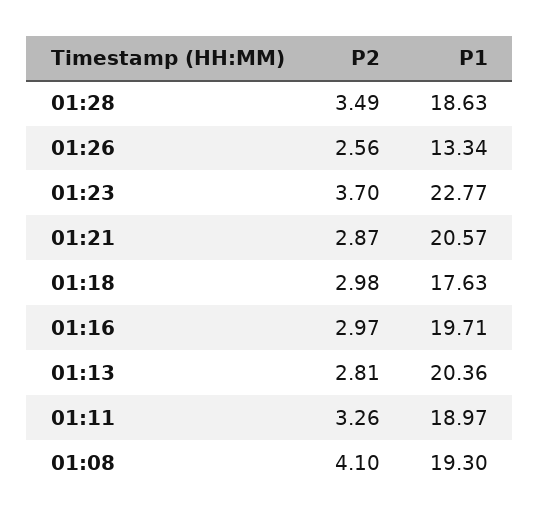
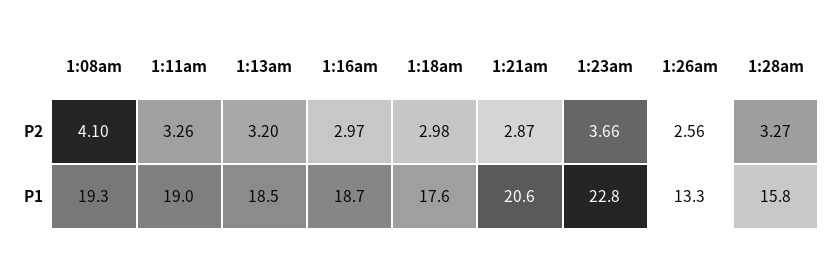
P2, 01:28: 3.49 -> 3.27
P1, 01:28: 18.63 -> 15.8
P2, 01:23: 3.7 -> 3.66
P1, 01:16: 19.71 -> 18.7
P2, 01:13: 2.81 -> 3.2
P1, 01:13: 20.36 -> 18.5

